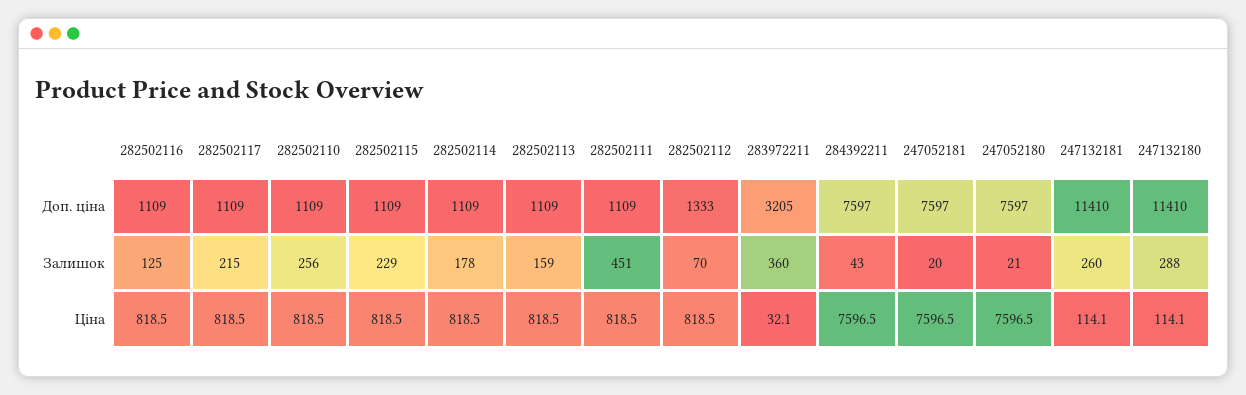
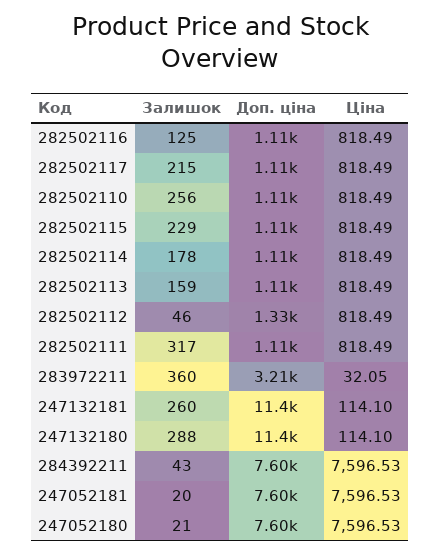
282502111, Залишок: 451 -> 317
282502112, Залишок: 70 -> 46

